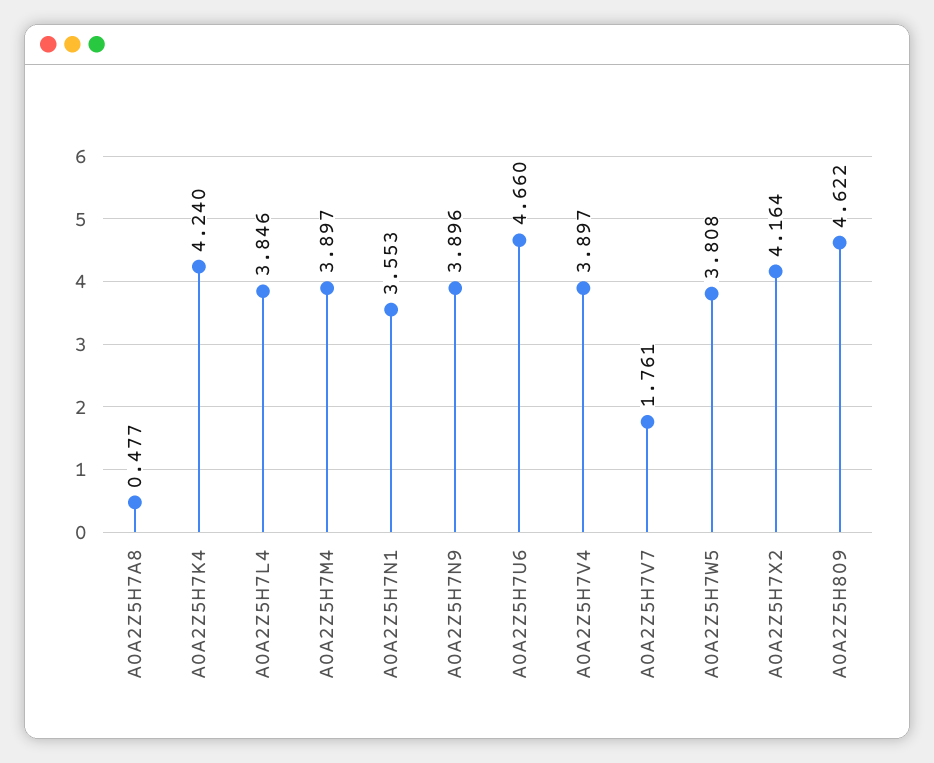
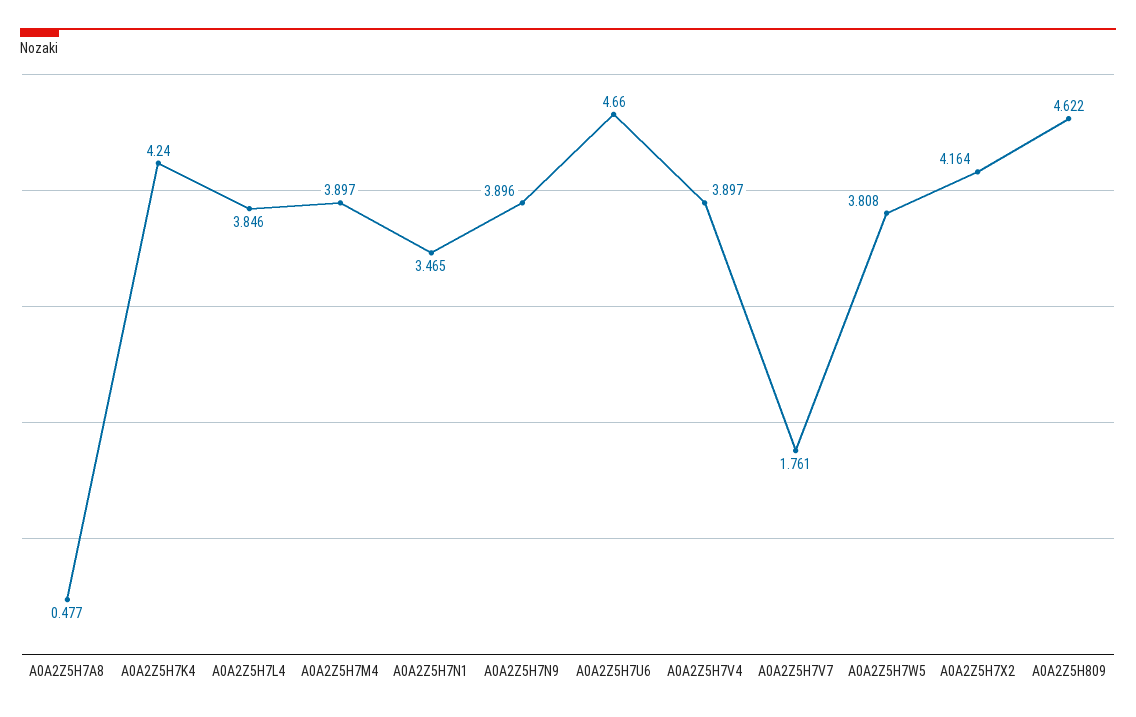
A0A2Z5H7N1: 3.553 -> 3.465

